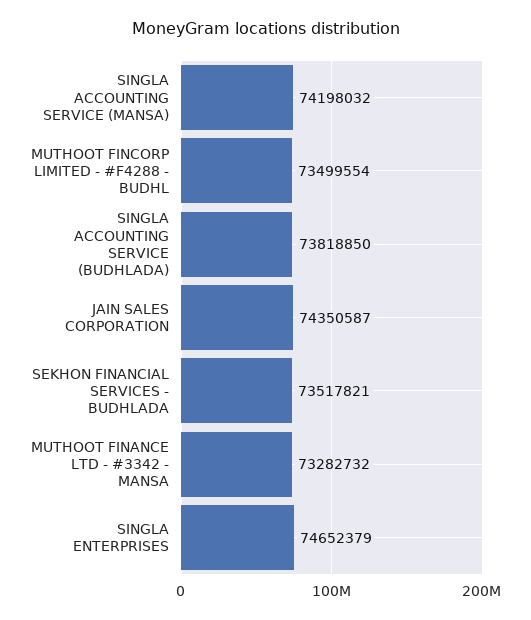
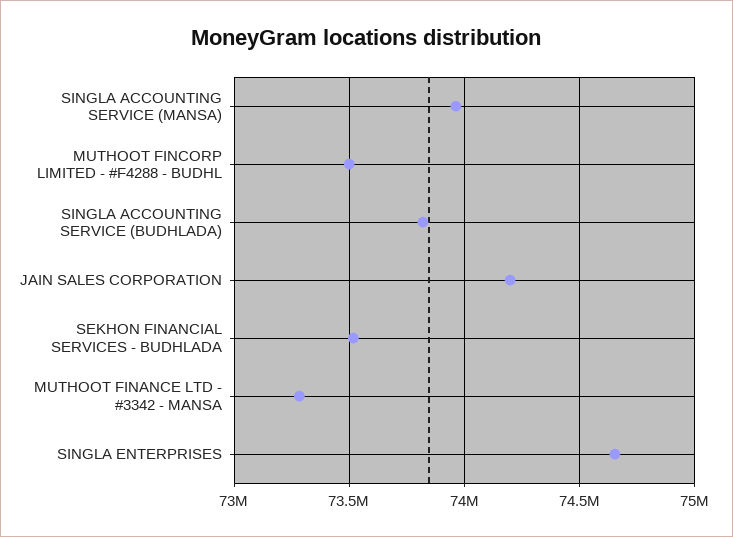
SINGLA ACCOUNTING SERVICE (MANSA): 74198032 -> 73950000
JAIN SALES CORPORATION: 74350587 -> 74200000

